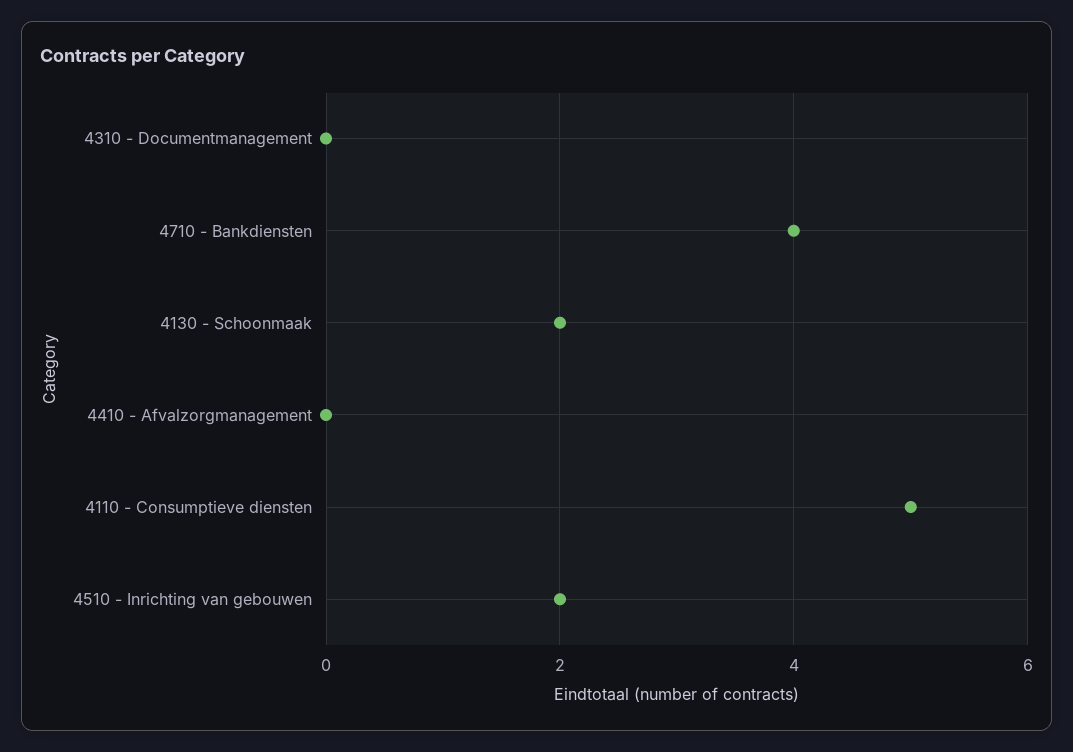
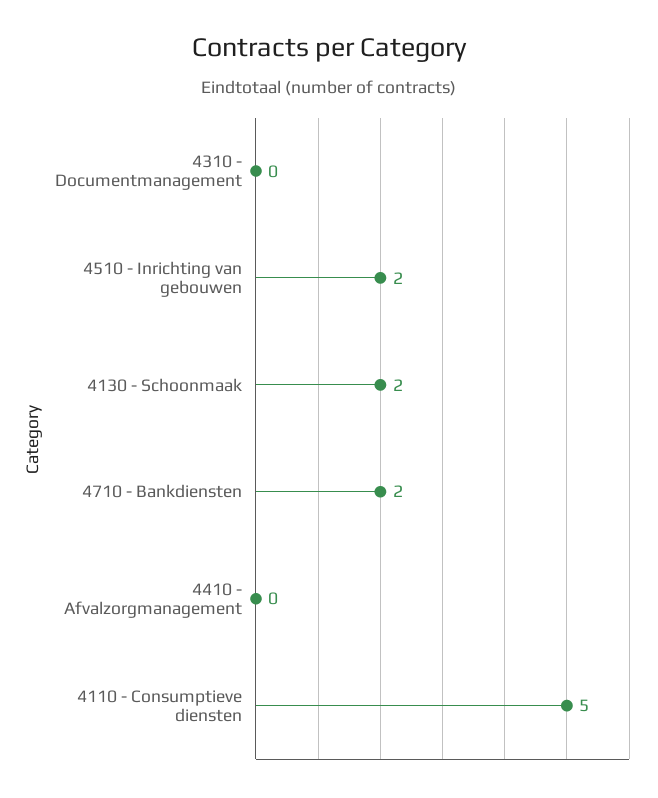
4710 - Bankdiensten: 4 -> 2

